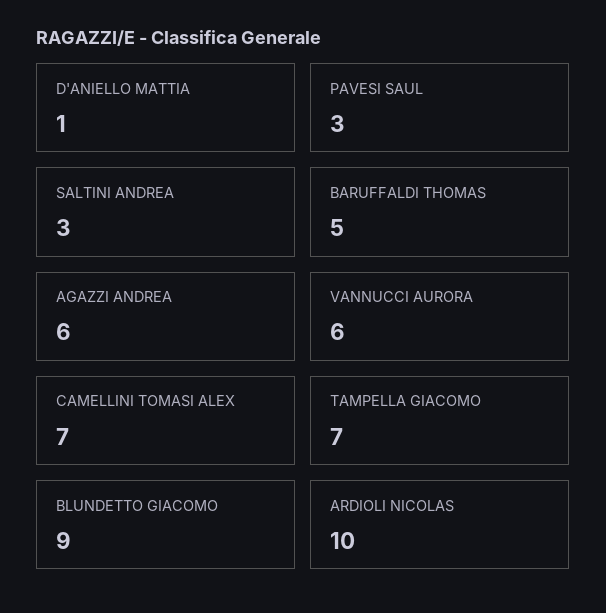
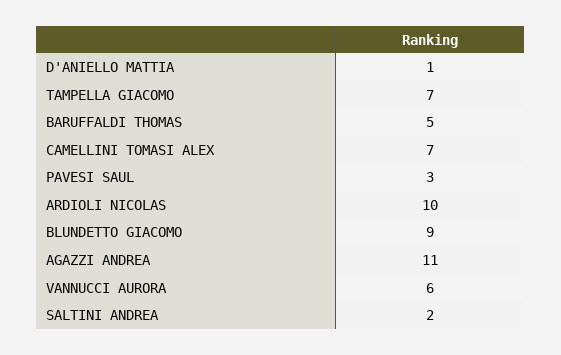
SALTINI ANDREA: 3 -> 2
AGAZZI ANDREA: 6 -> 11

